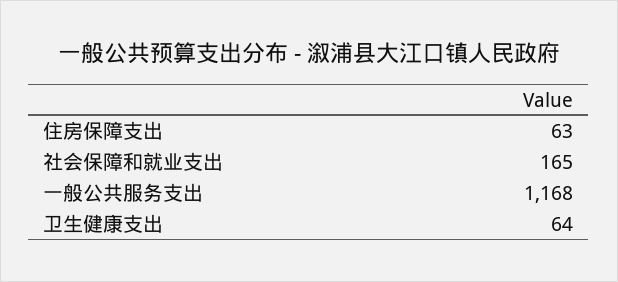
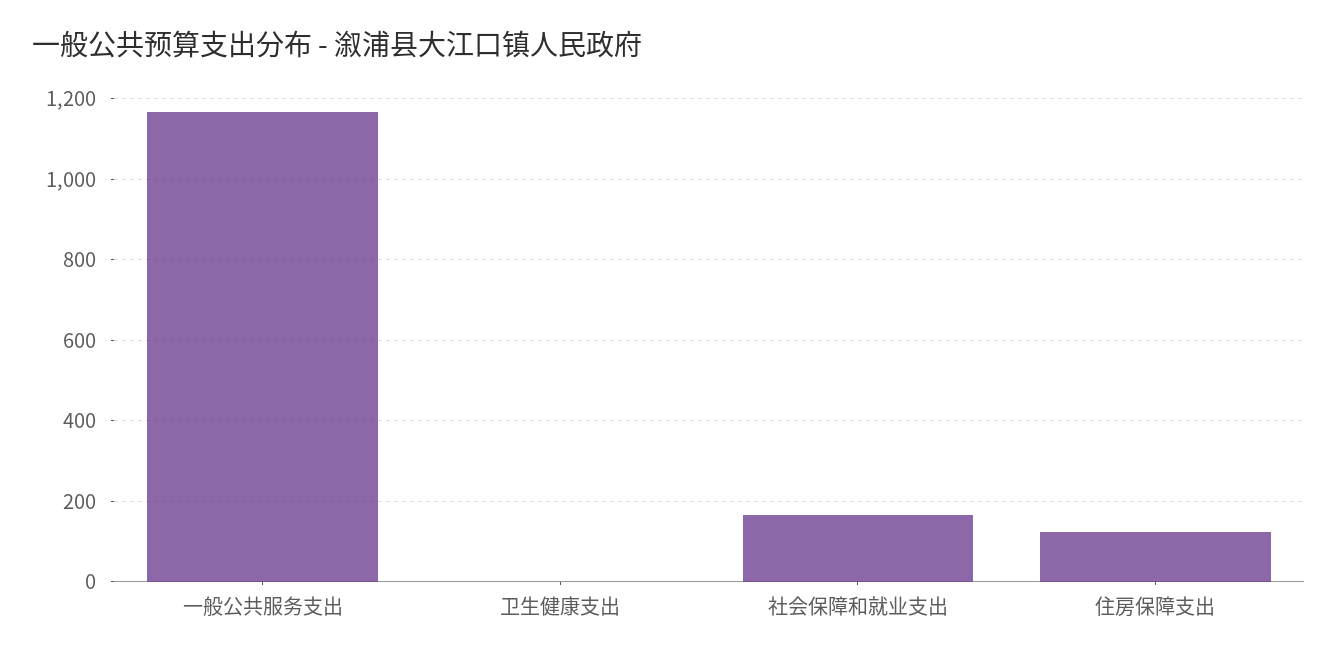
住房保障支出: 63 -> 120
卫生健康支出: 64 -> 0

